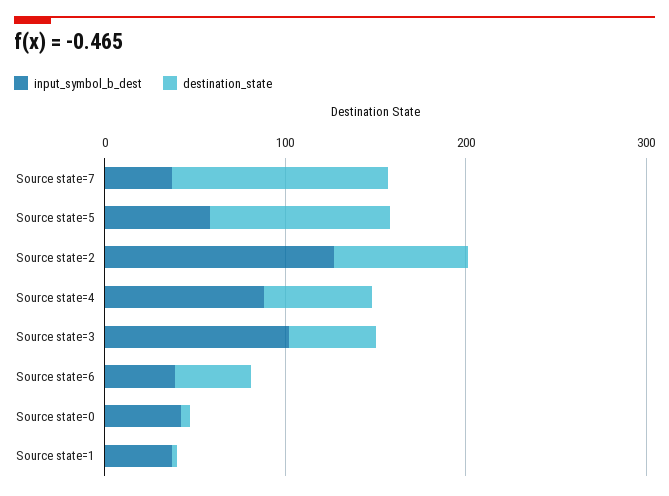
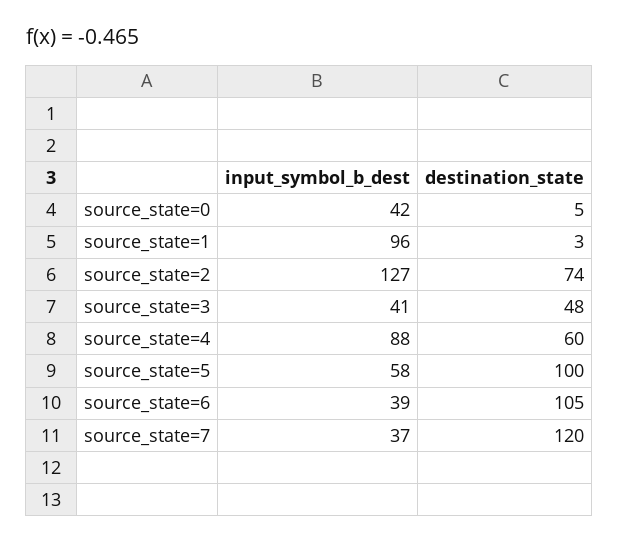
input_symbol_b_dest, Source state=3: 100 -> 41
destination_state, Source state=6: 40 -> 105
input_symbol_b_dest, Source state=1: 40 -> 96

